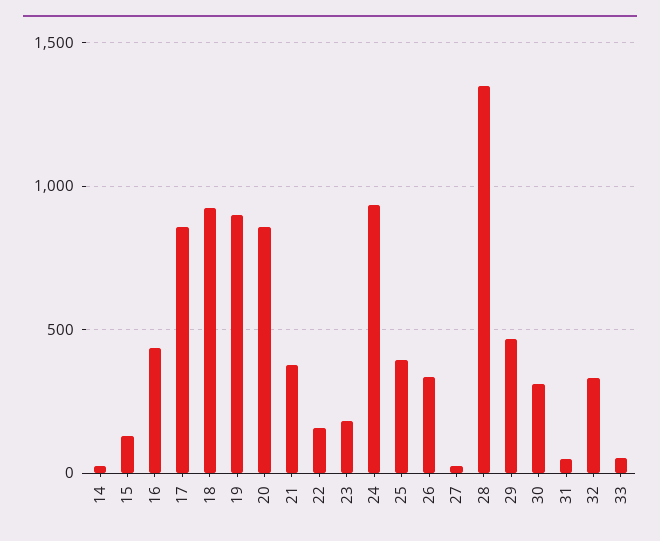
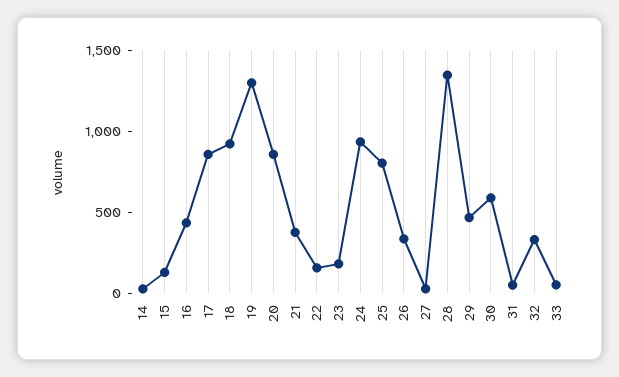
19: 900 -> 1300
25: 400 -> 800
30: 300 -> 600

